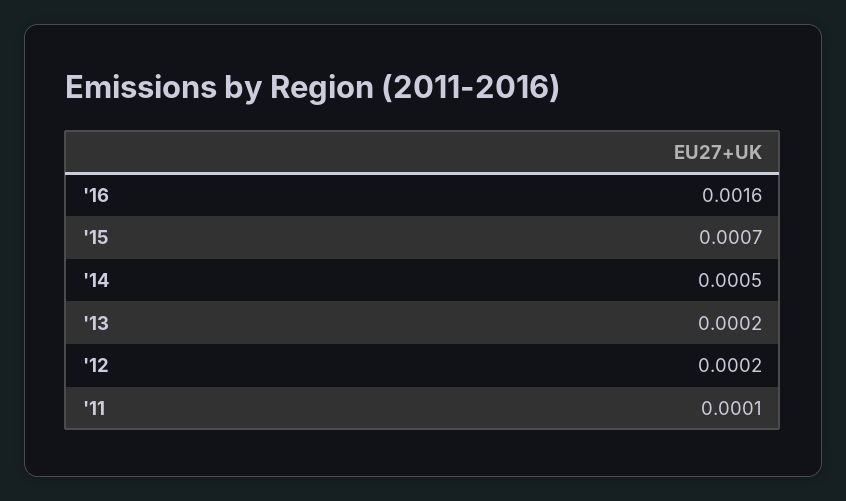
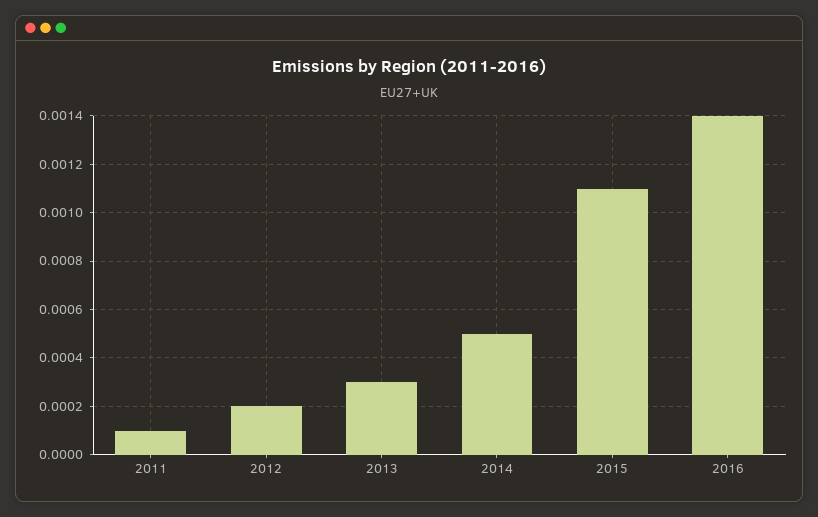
'16: 0.0016 -> 0.0014
'15: 0.0007 -> 0.0011
'13: 0.0002 -> 0.0003

